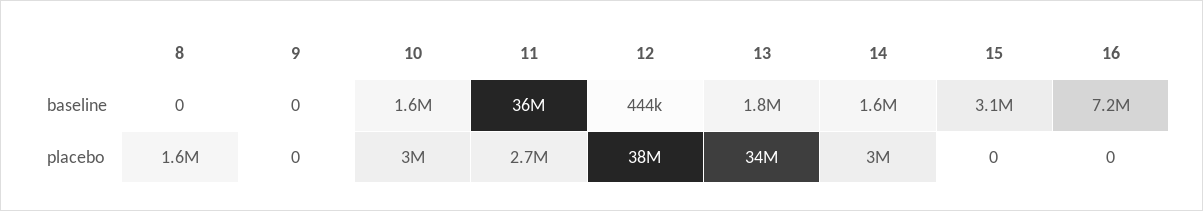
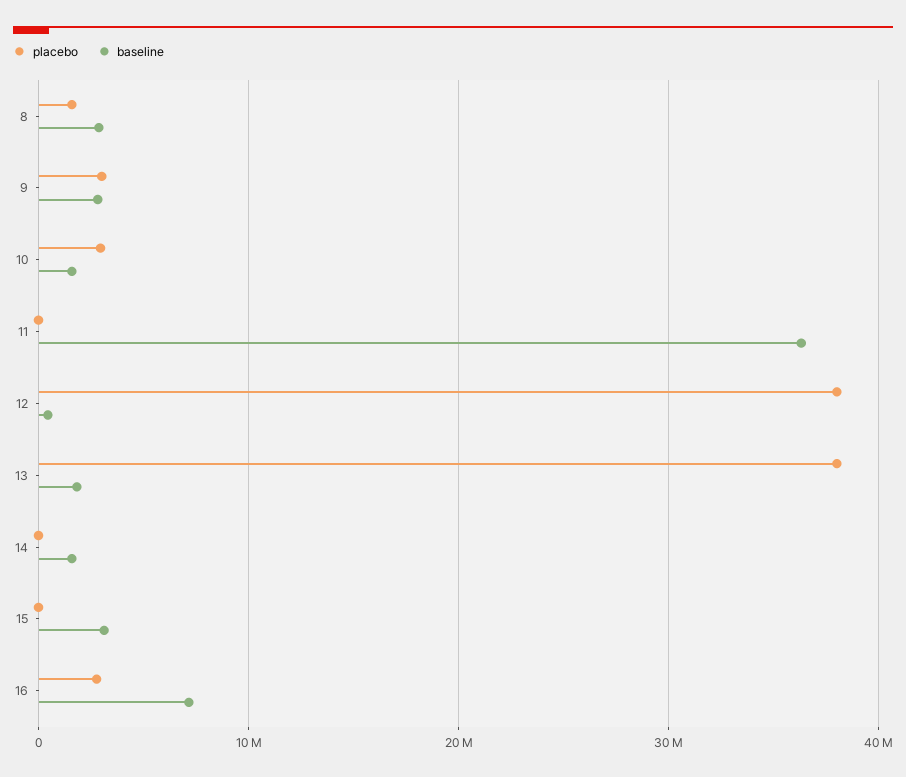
baseline, 8: 0 -> 3000000
baseline, 9: 0 -> 3000000
placebo, 9: 0 -> 3000000
placebo, 11: 2700000 -> 0
placebo, 13: 34000000 -> 38000000
placebo, 14: 3000000 -> 0
placebo, 16: 0 -> 3000000

